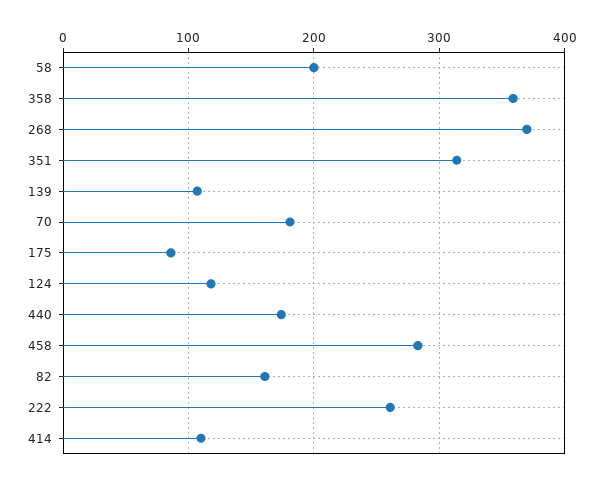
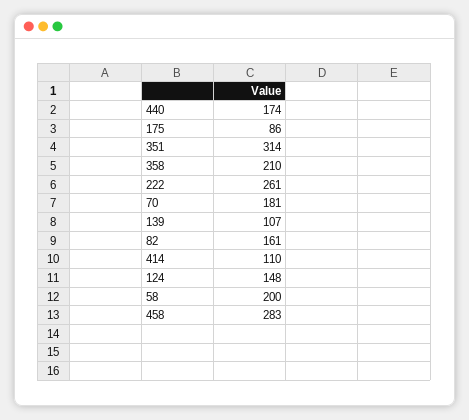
358: 360 -> 210
268: 370 -> none
124: 120 -> 148

